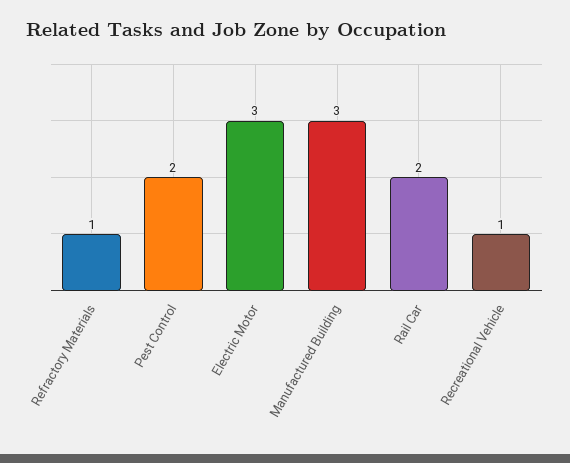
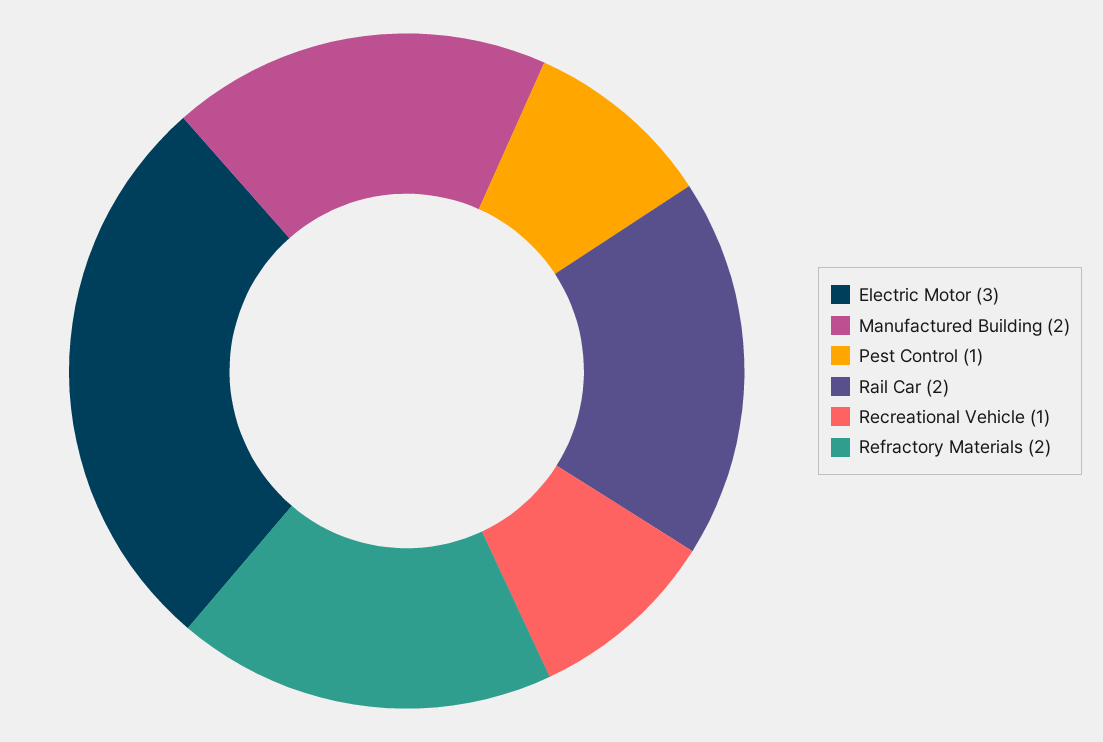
Refractory Materials: 1 -> 2
Pest Control: 2 -> 1
Manufactured Building: 3 -> 2

